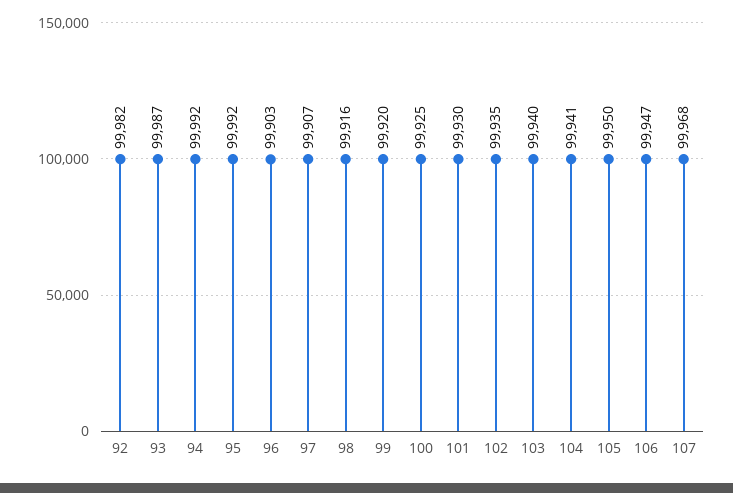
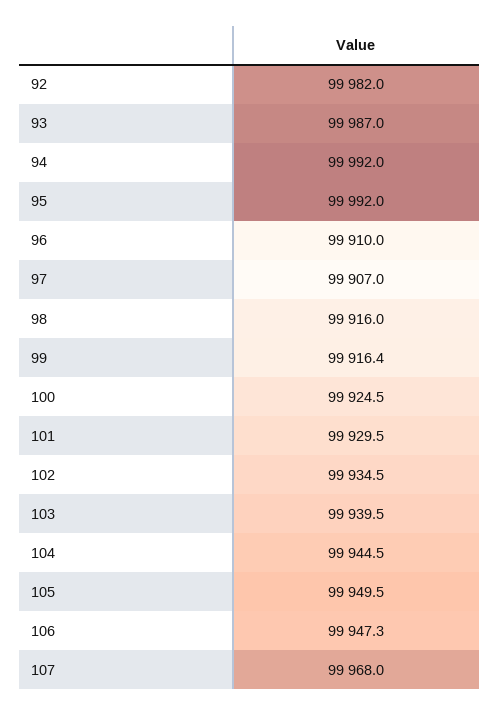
96: 99903 -> 99910
99: 99920 -> 99916.4
104: 99941 -> 99944.5

